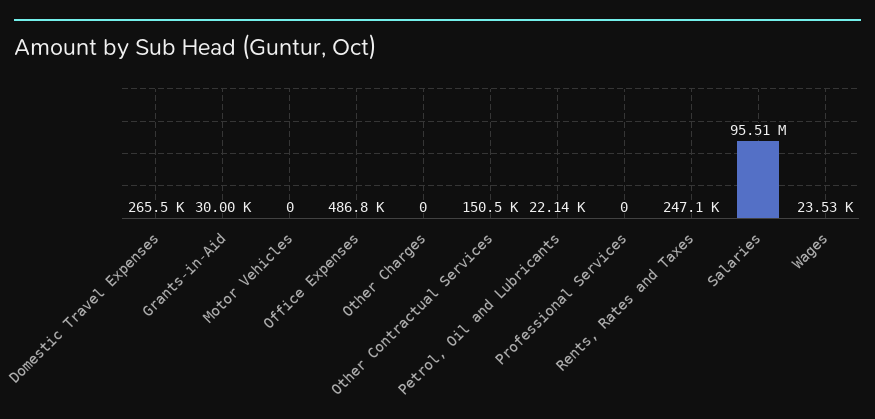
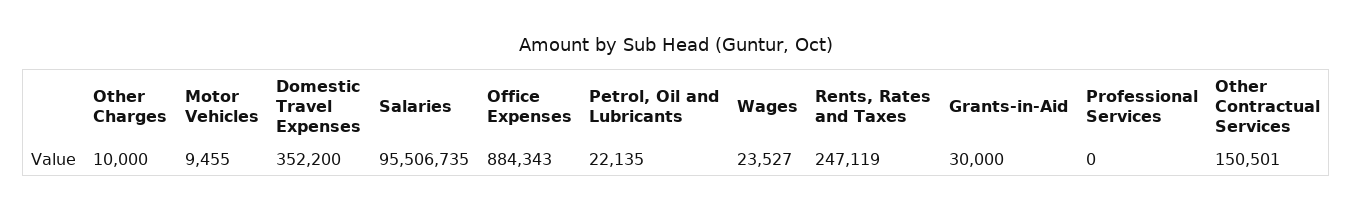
Domestic Travel Expenses: 265500 -> 352200
Motor Vehicles: 0 -> 9455
Office Expenses: 486800 -> 884343
Other Charges: 0 -> 10000

